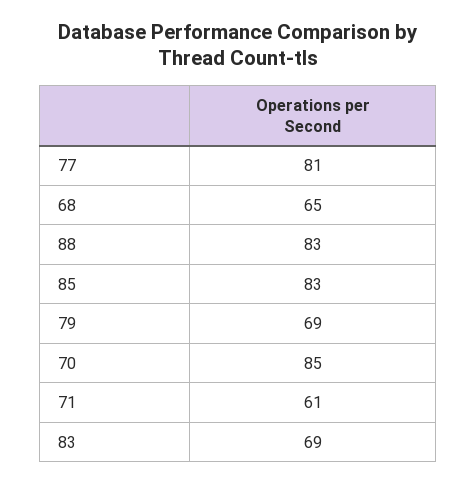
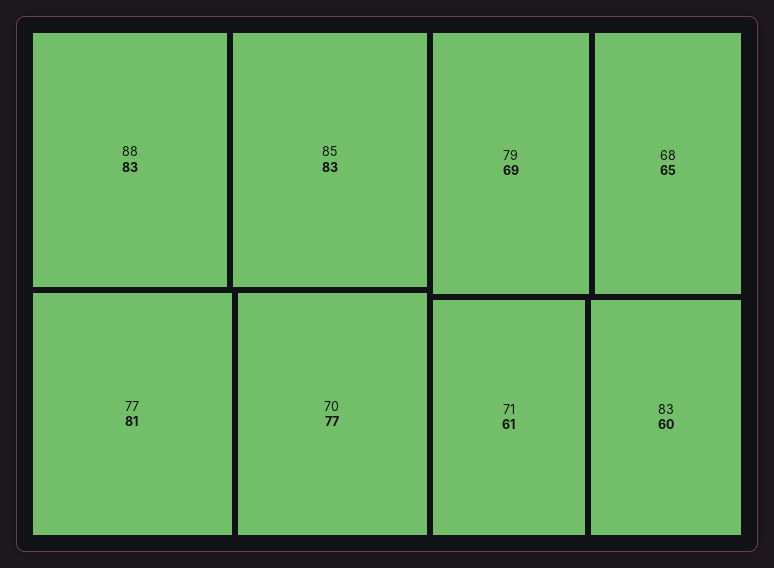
70: 85 -> 77
83: 69 -> 60

